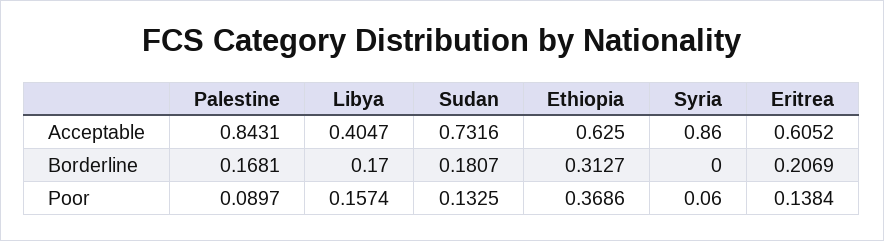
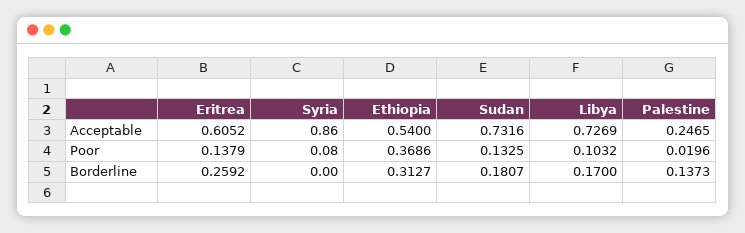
Palestine, Acceptable: 0.8431 -> 0.2465
Libya, Acceptable: 0.4047 -> 0.7269
Ethiopia, Acceptable: 0.625 -> 0.54
Palestine, Borderline: 0.1681 -> 0.1373
Eritrea, Borderline: 0.2069 -> 0.2592
Palestine, Poor: 0.0897 -> 0.0196
Libya, Poor: 0.1574 -> 0.1032
Syria, Poor: 0.06 -> 0.08
Eritrea, Poor: 0.1384 -> 0.1379

